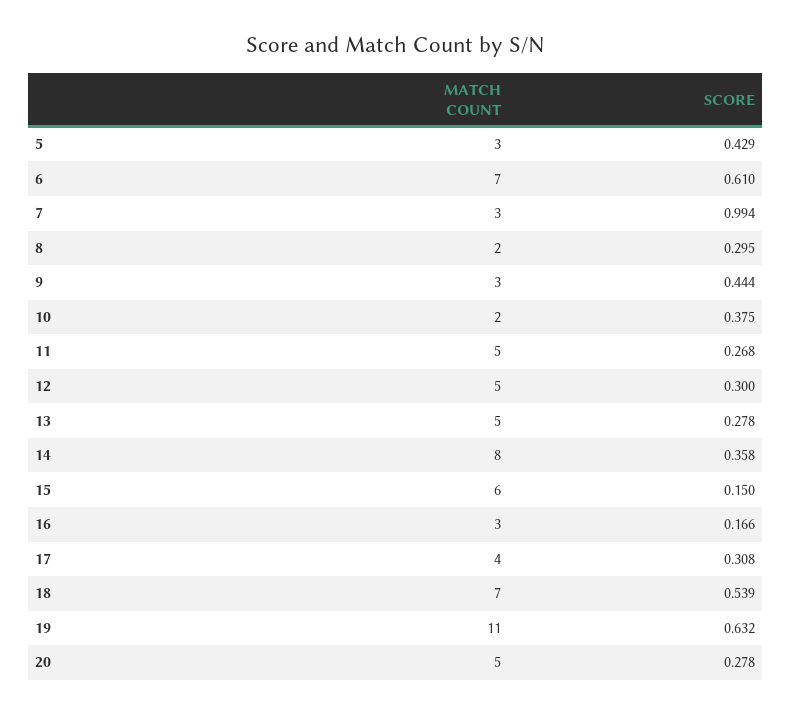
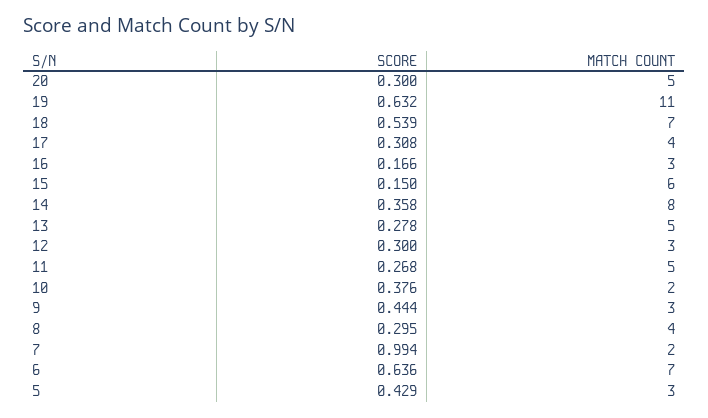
SCORE, 6: 0.61 -> 0.636
MATCH COUNT, 7: 3 -> 2
MATCH COUNT, 8: 2 -> 4
SCORE, 10: 0.375 -> 0.376
MATCH COUNT, 12: 5 -> 3
SCORE, 20: 0.278 -> 0.3

